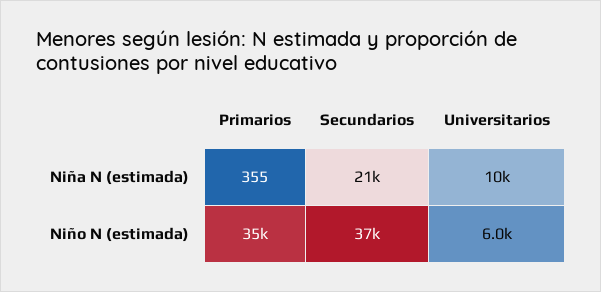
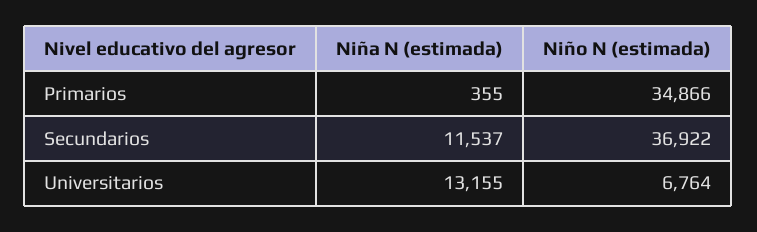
Secundarios, Niña N (estimada): 21000 -> 11537
Universitarios, Niña N (estimada): 10000 -> 13155
Universitarios, Niño N (estimada): 6000 -> 6764

